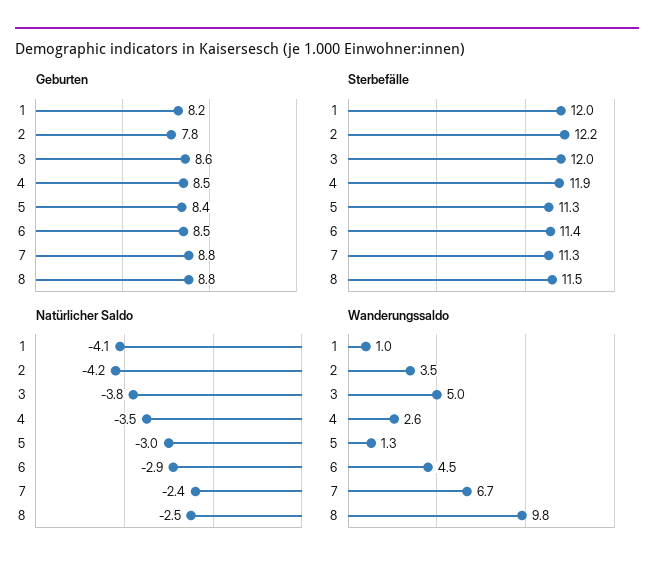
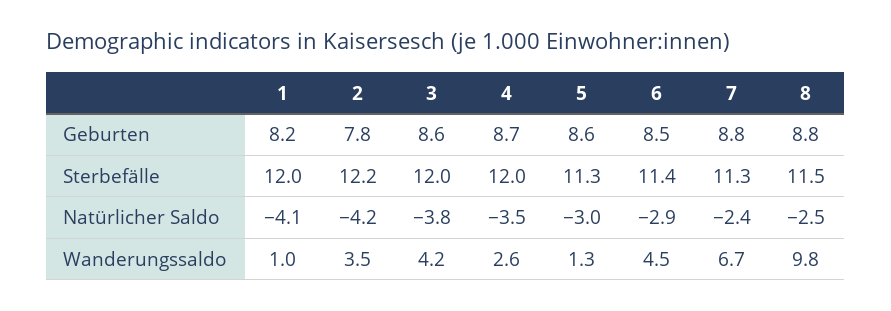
Geburten, 4: 8.5 -> 8.7
Geburten, 5: 8.4 -> 8.6
Sterbefälle, 4: 11.9 -> 12
Wanderungssaldo, 3: 5 -> 4.2

